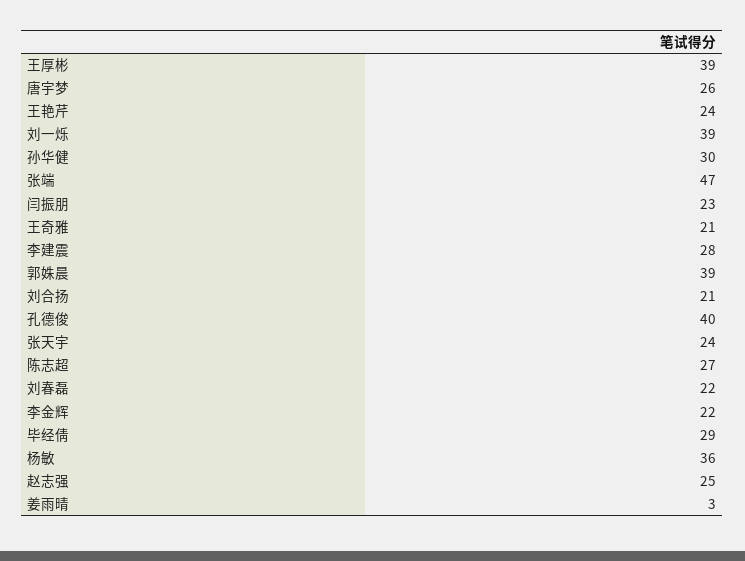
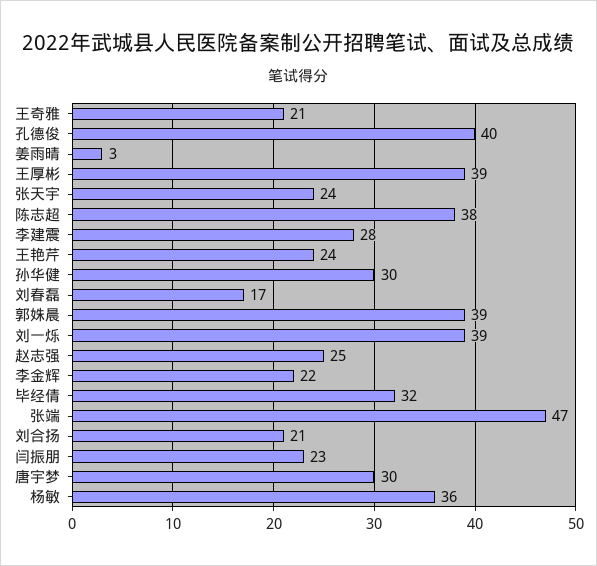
唐宇梦: 26 -> 30
陈志超: 27 -> 38
刘春磊: 22 -> 17
毕经倩: 29 -> 32

